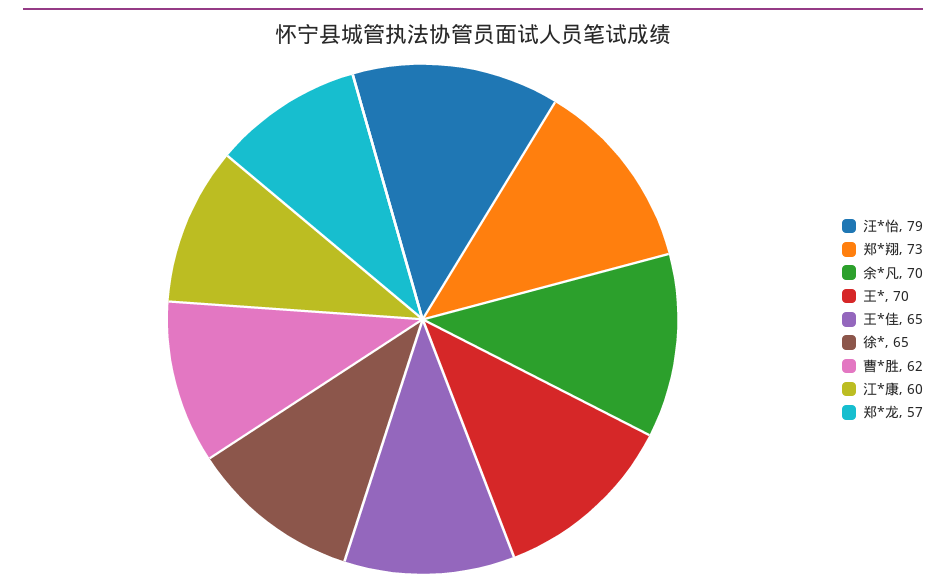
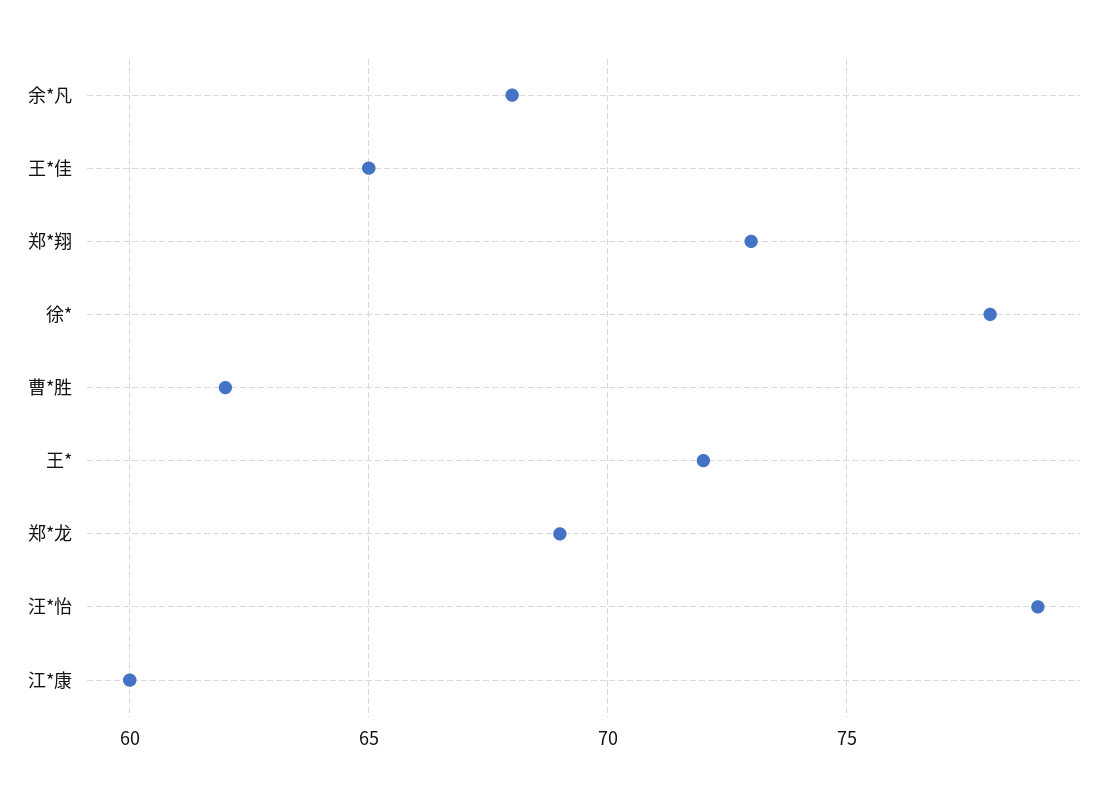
余*凡: 70 -> 68
王*: 70 -> 72
徐*: 65 -> 78
郑*龙: 57 -> 69

